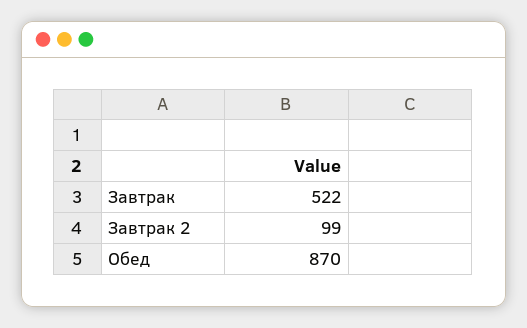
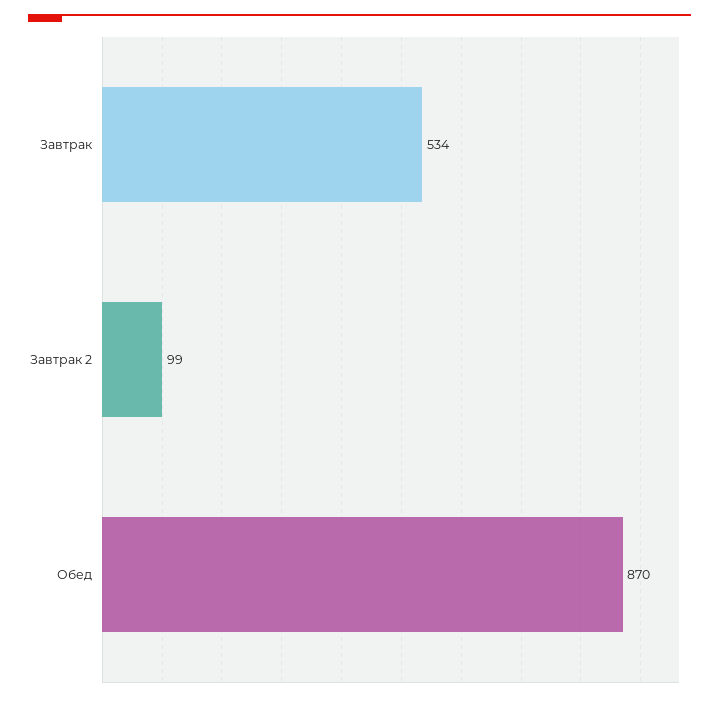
Завтрак: 522 -> 534

